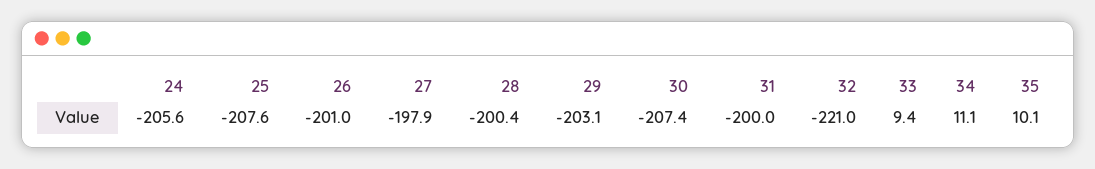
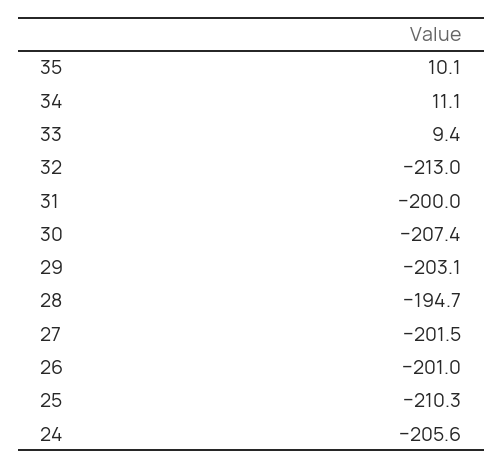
25: -207.6 -> -210.3
27: -197.9 -> -201.5
28: -200.4 -> -194.7
32: -221 -> -213

